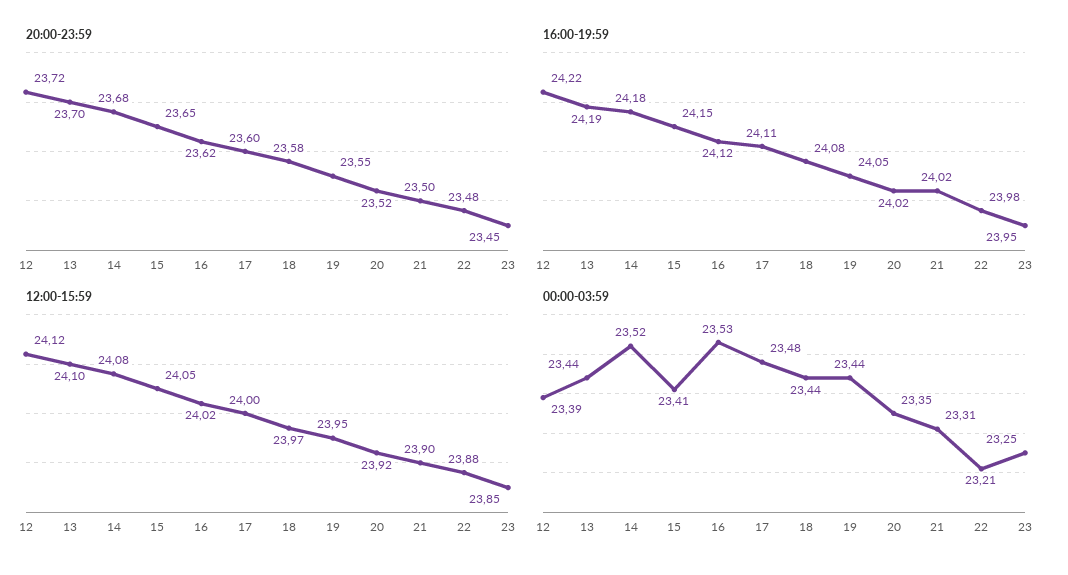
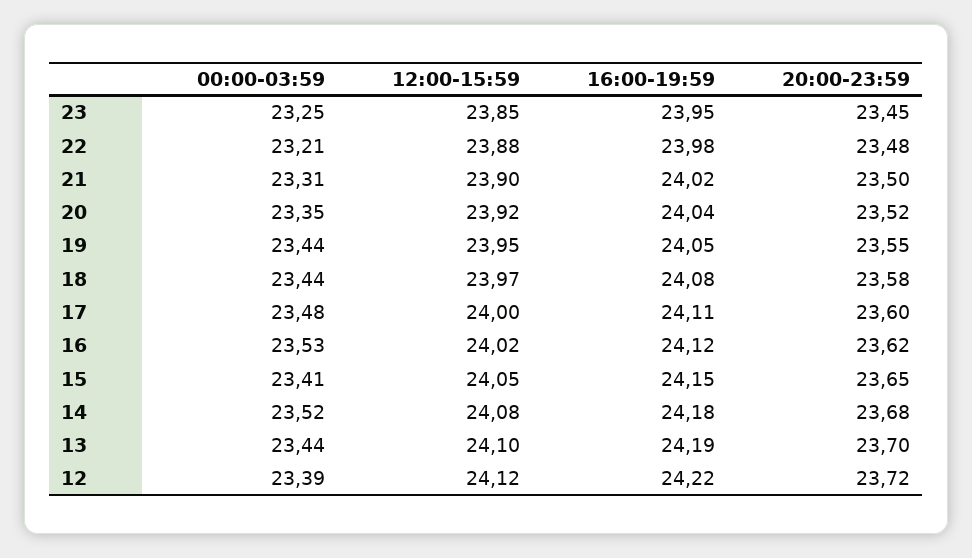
16:00-19:59, 20: 24.02 -> 24.04

